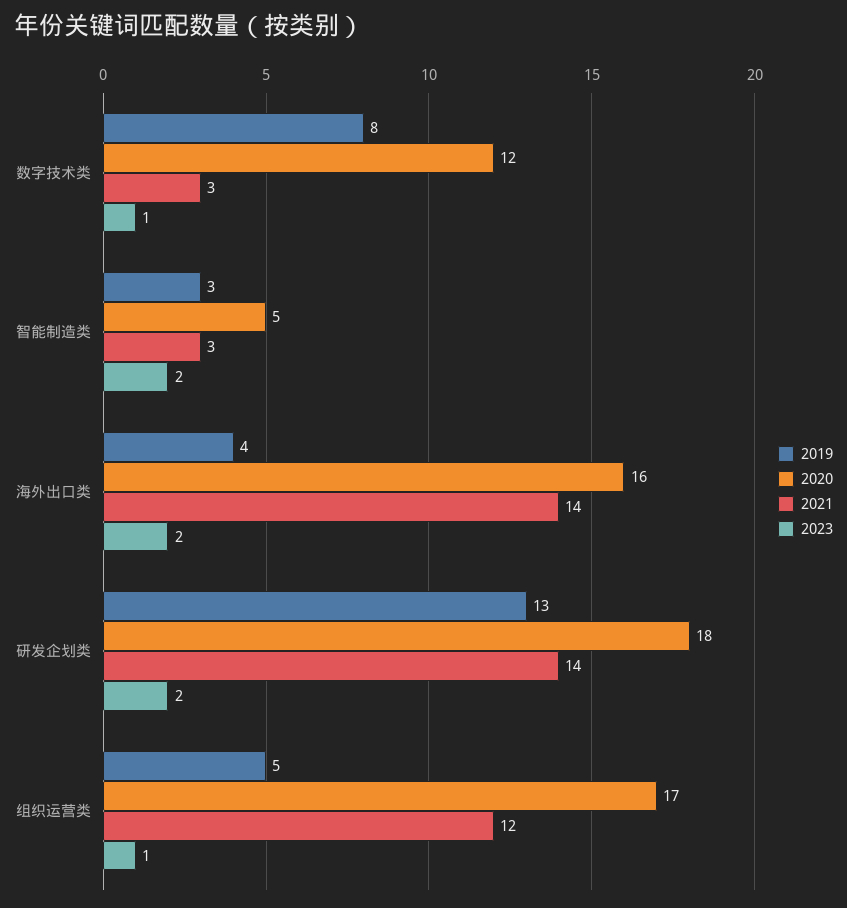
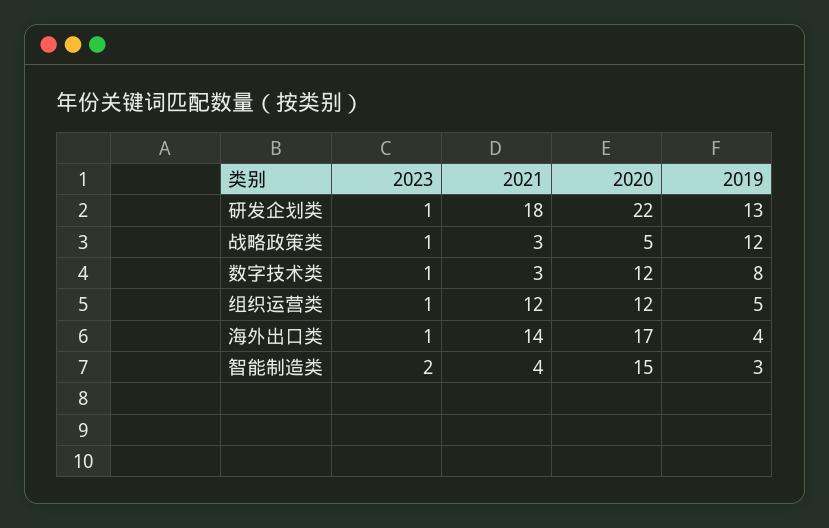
2020, 智能制造类: 5 -> 15
2021, 智能制造类: 3 -> 4
2020, 海外出口类: 16 -> 17
2023, 海外出口类: 2 -> 1
2020, 研发企划类: 18 -> 22
2021, 研发企划类: 14 -> 18
2023, 研发企划类: 2 -> 1
2020, 组织运营类: 17 -> 12
2023, 战略政策类: none -> 1
2021, 战略政策类: none -> 3
2020, 战略政策类: none -> 5
2019, 战略政策类: none -> 12

